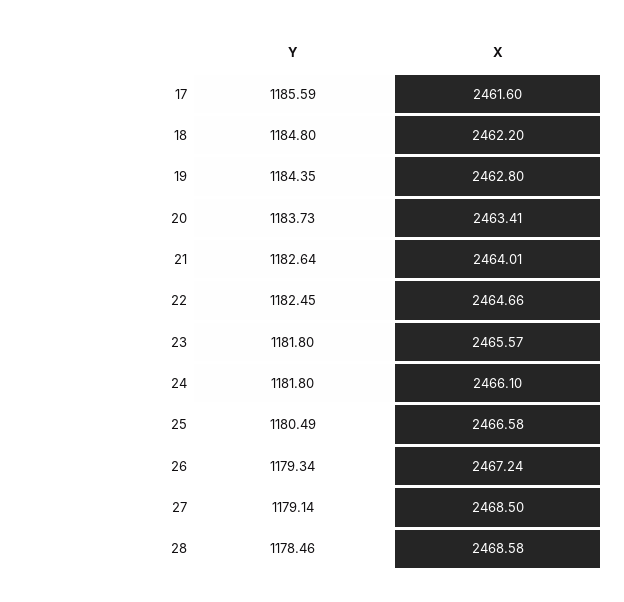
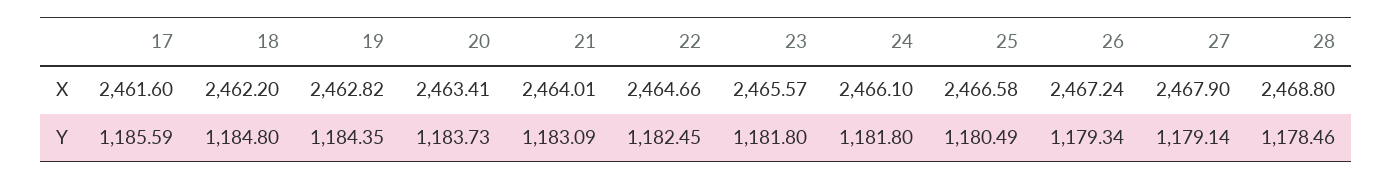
X, 19: 2462.8 -> 2462.82
Y, 21: 1182.64 -> 1183.09
X, 27: 2468.5 -> 2467.9
X, 28: 2468.58 -> 2468.8

